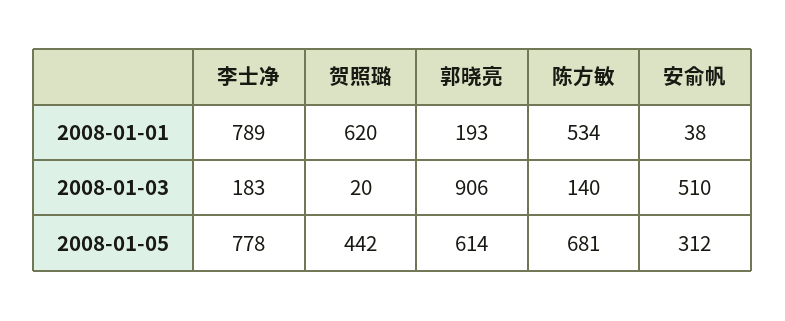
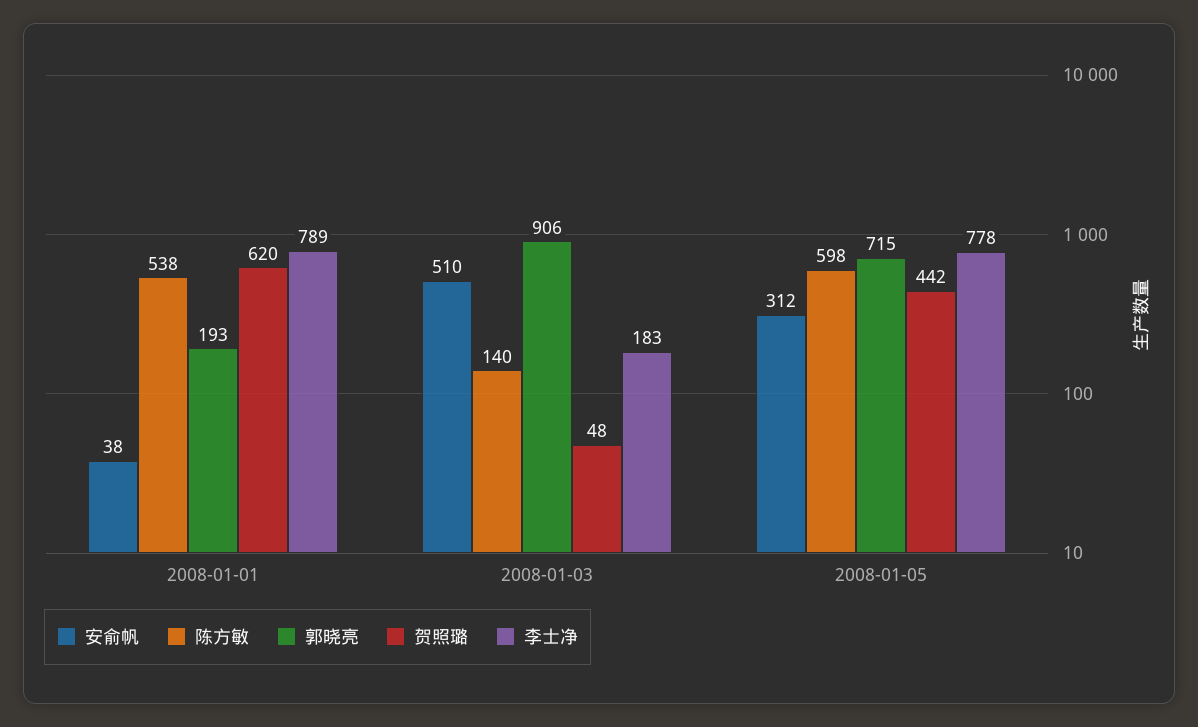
陈方敏, 2008-01-01: 534 -> 538
贺照璐, 2008-01-03: 20 -> 48
郭晓亮, 2008-01-05: 614 -> 715
陈方敏, 2008-01-05: 681 -> 598

